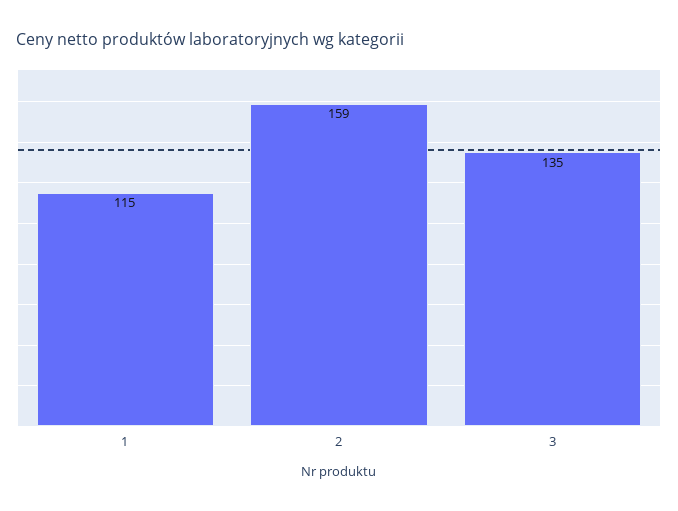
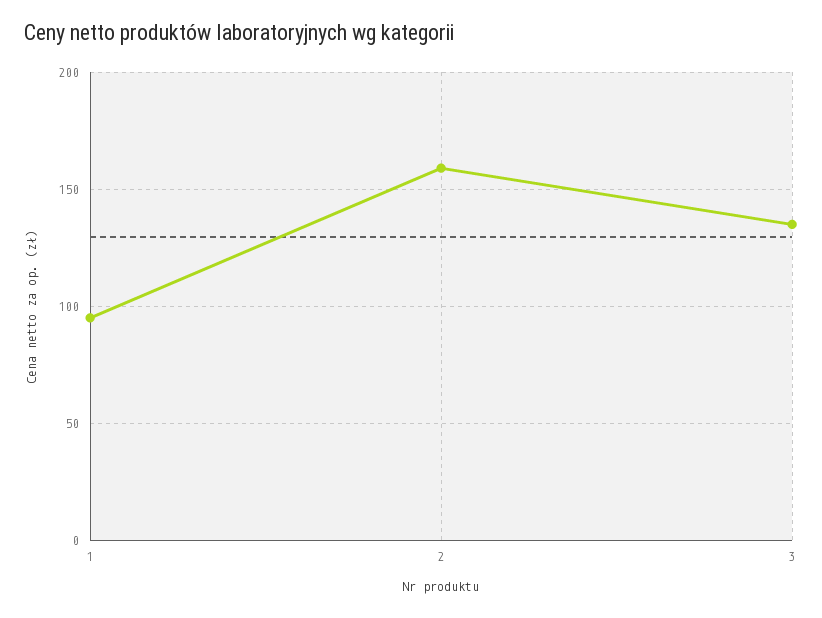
1: 115 -> 95

